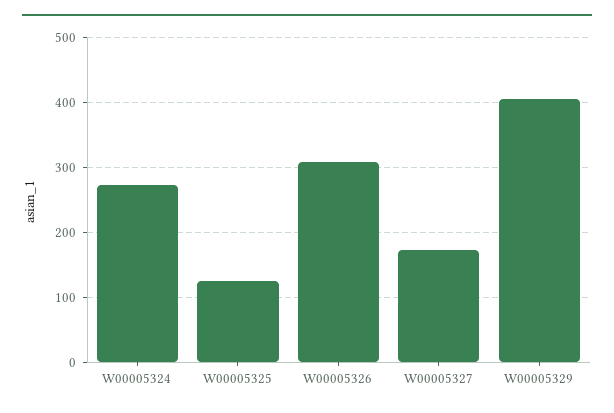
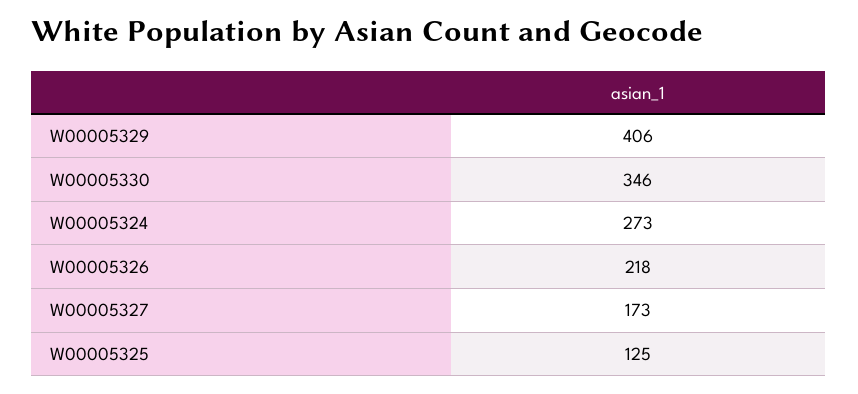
W00005326: 310 -> 218
W00005330: none -> 346

